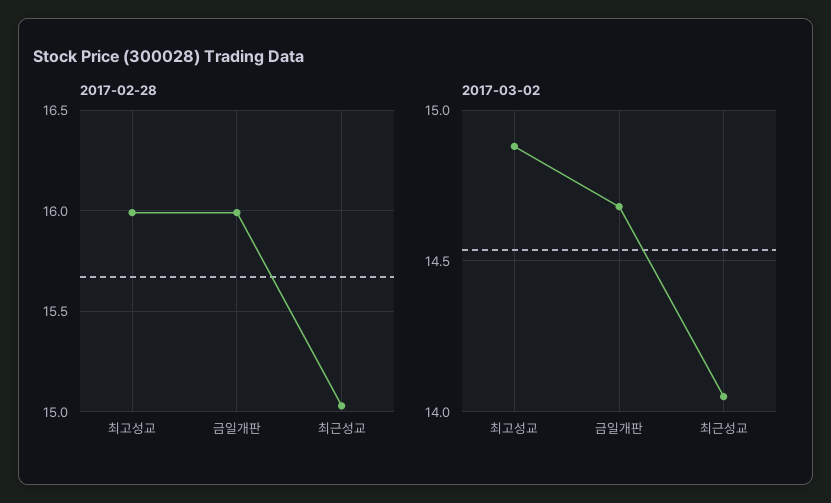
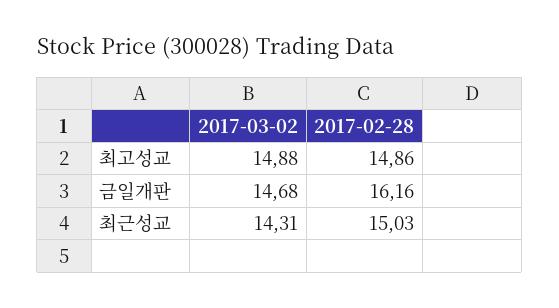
2017-02-28, 최고성교: 16 -> 14.86
2017-02-28, 금일개판: 16 -> 16.16
2017-03-02, 최근성교: 14.05 -> 14.31

